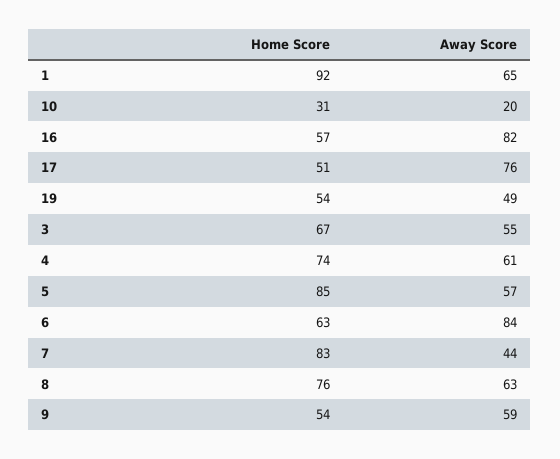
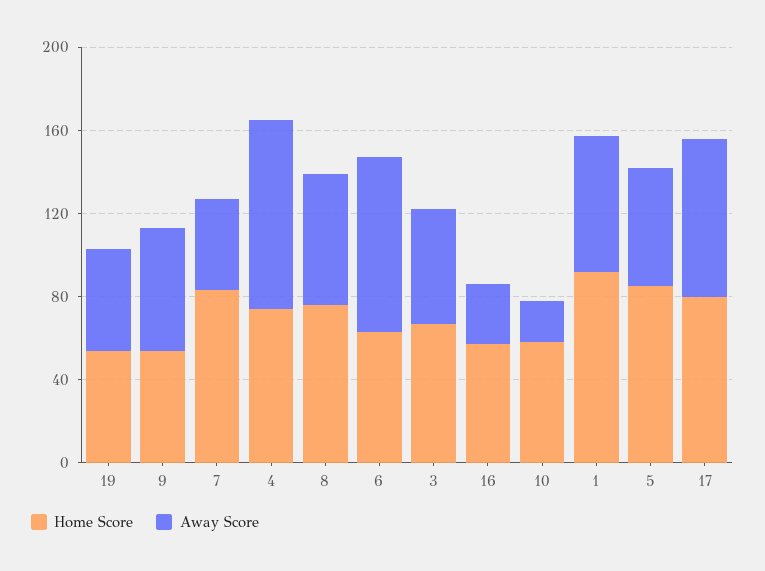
Home Score, 10: 31 -> 60
Away Score, 16: 82 -> 30
Home Score, 17: 51 -> 80
Away Score, 4: 61 -> 90

